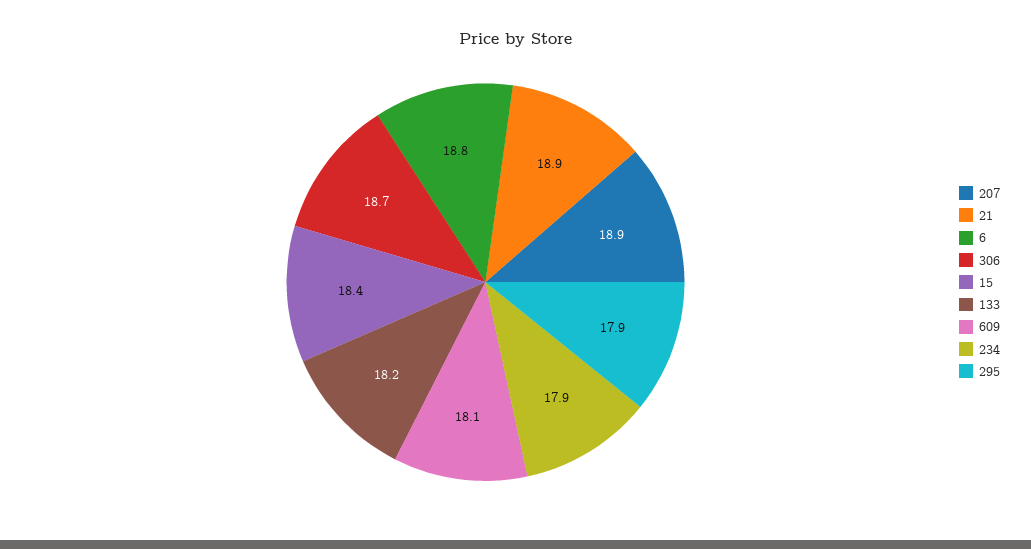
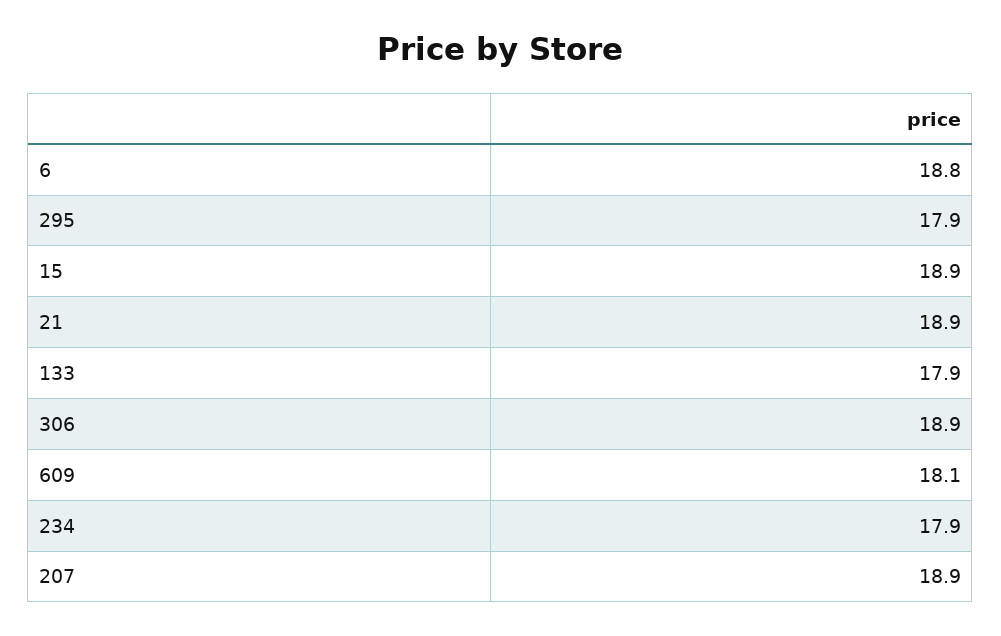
306: 18.7 -> 18.9
15: 18.4 -> 18.9
133: 18.2 -> 17.9

